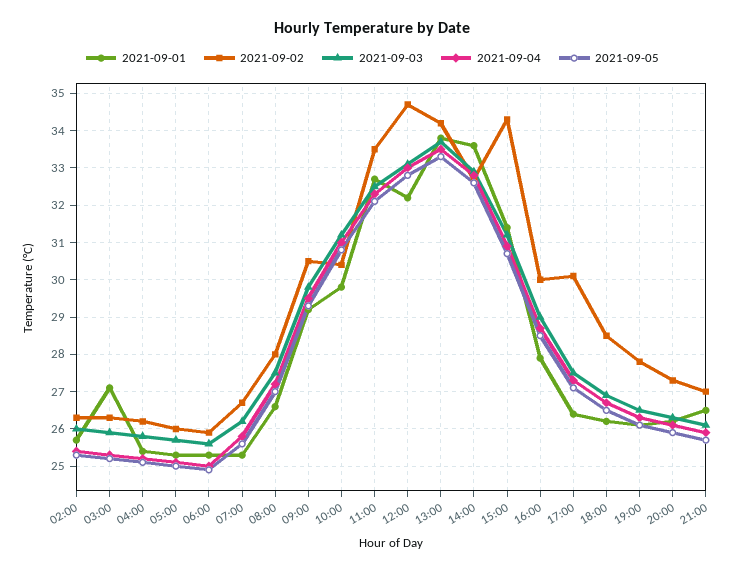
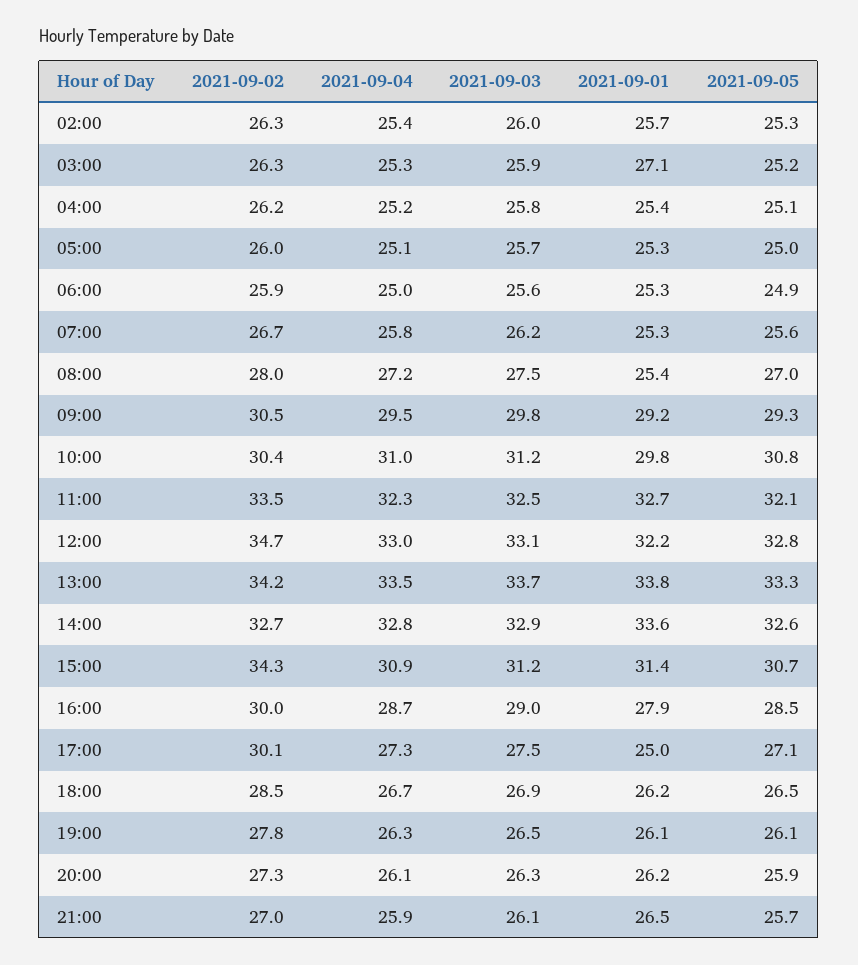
2021-09-01, 08:00: 26.5 -> 25.4
2021-09-01, 17:00: 26.5 -> 25

